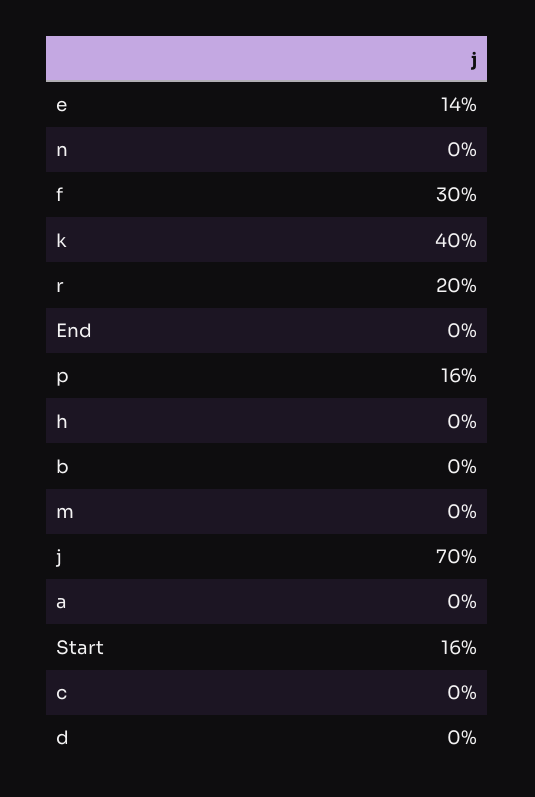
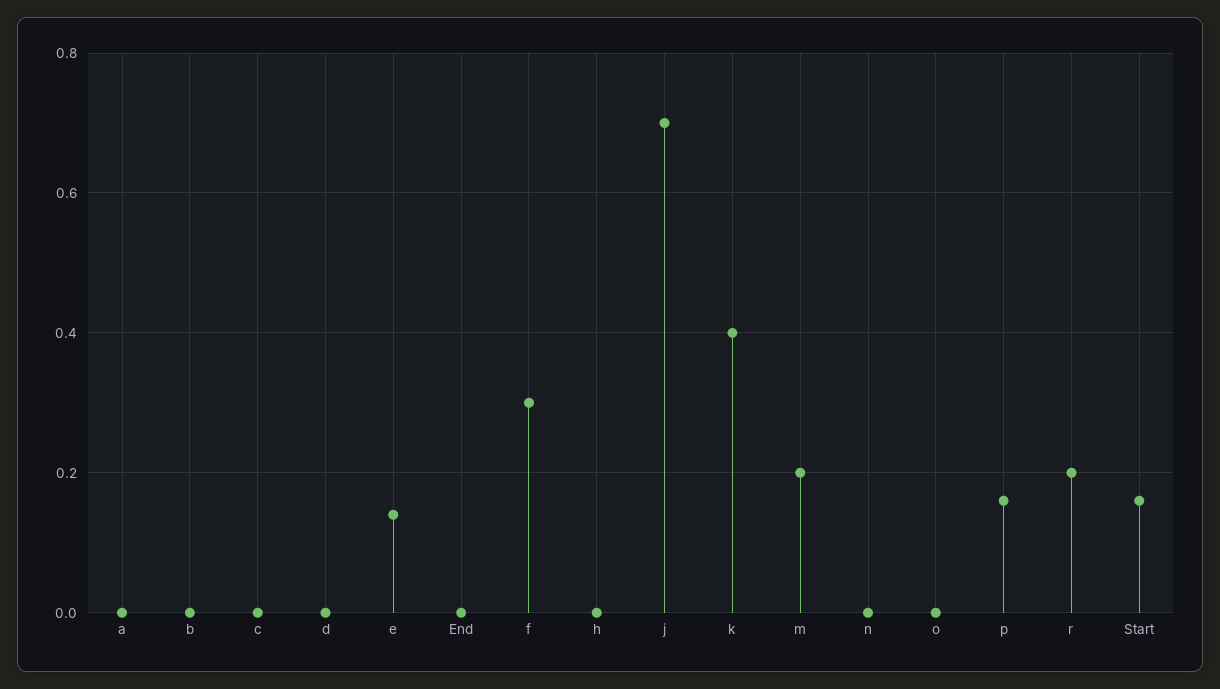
m: 0 -> 0.2
o: none -> 0

